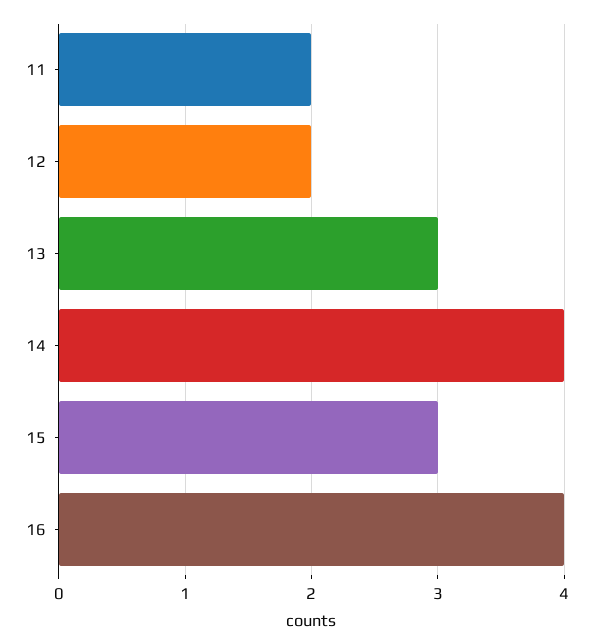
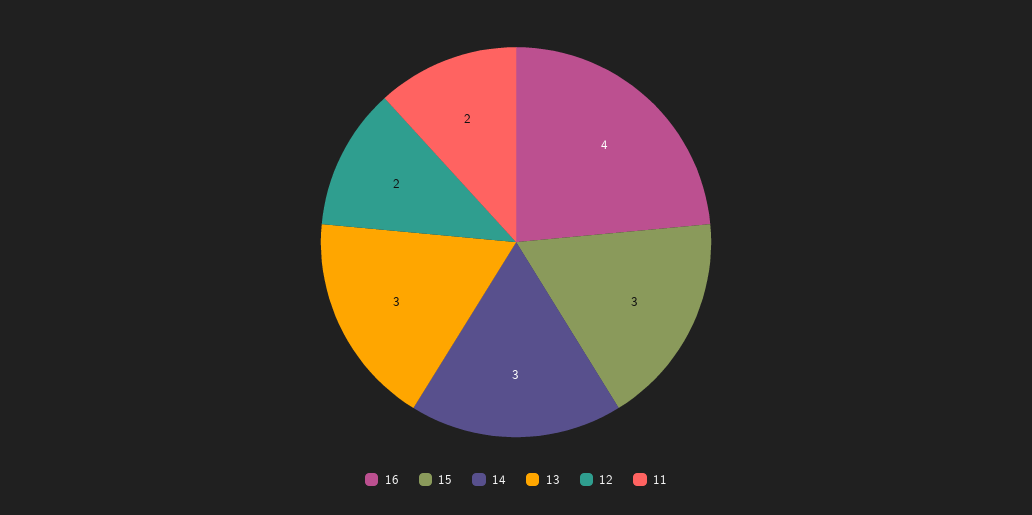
14: 4 -> 3

